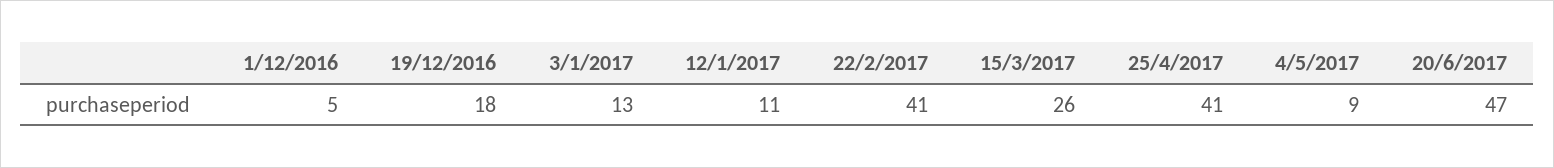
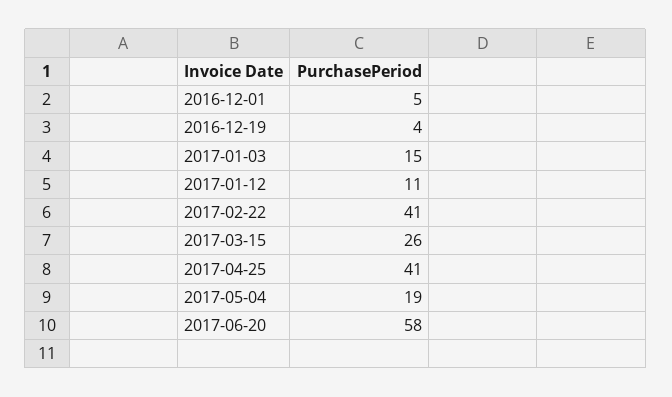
19/12/2016: 18 -> 4
3/1/2017: 13 -> 15
4/5/2017: 9 -> 19
20/6/2017: 47 -> 58

